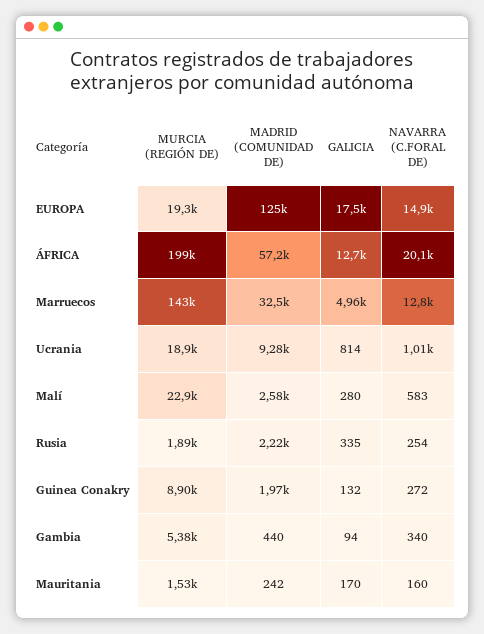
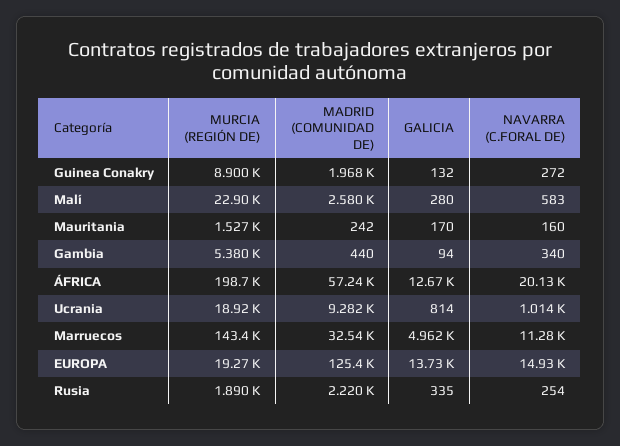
GALICIA, EUROPA: 17500 -> 13730
NAVARRA (C.FORAL DE), Marruecos: 12800 -> 11280

